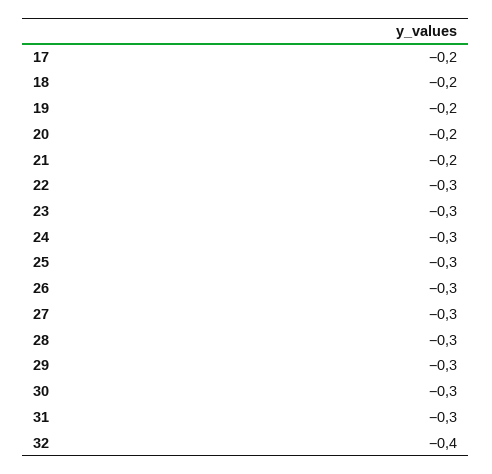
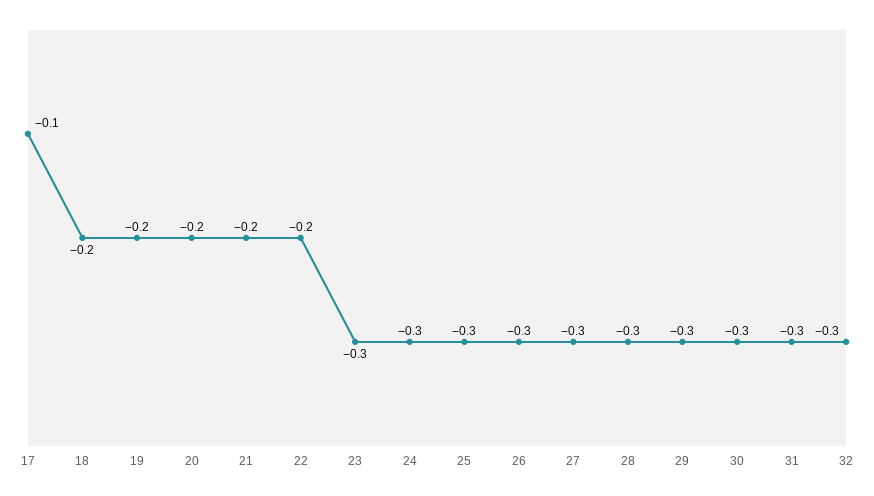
17: -0.2 -> -0.1
22: -0.3 -> -0.2
32: -0.4 -> -0.3

